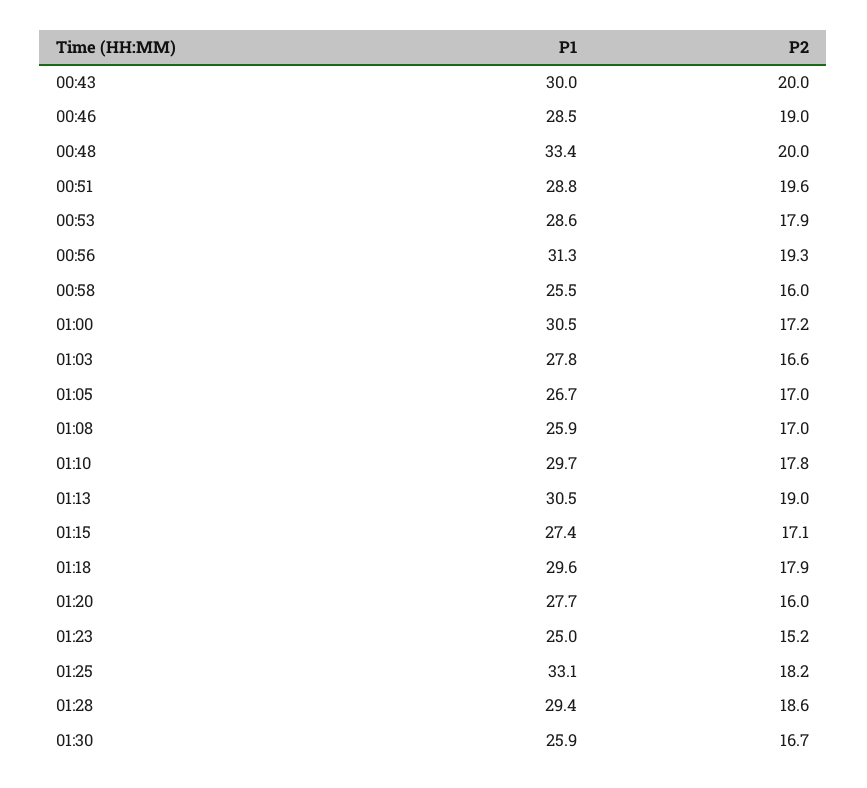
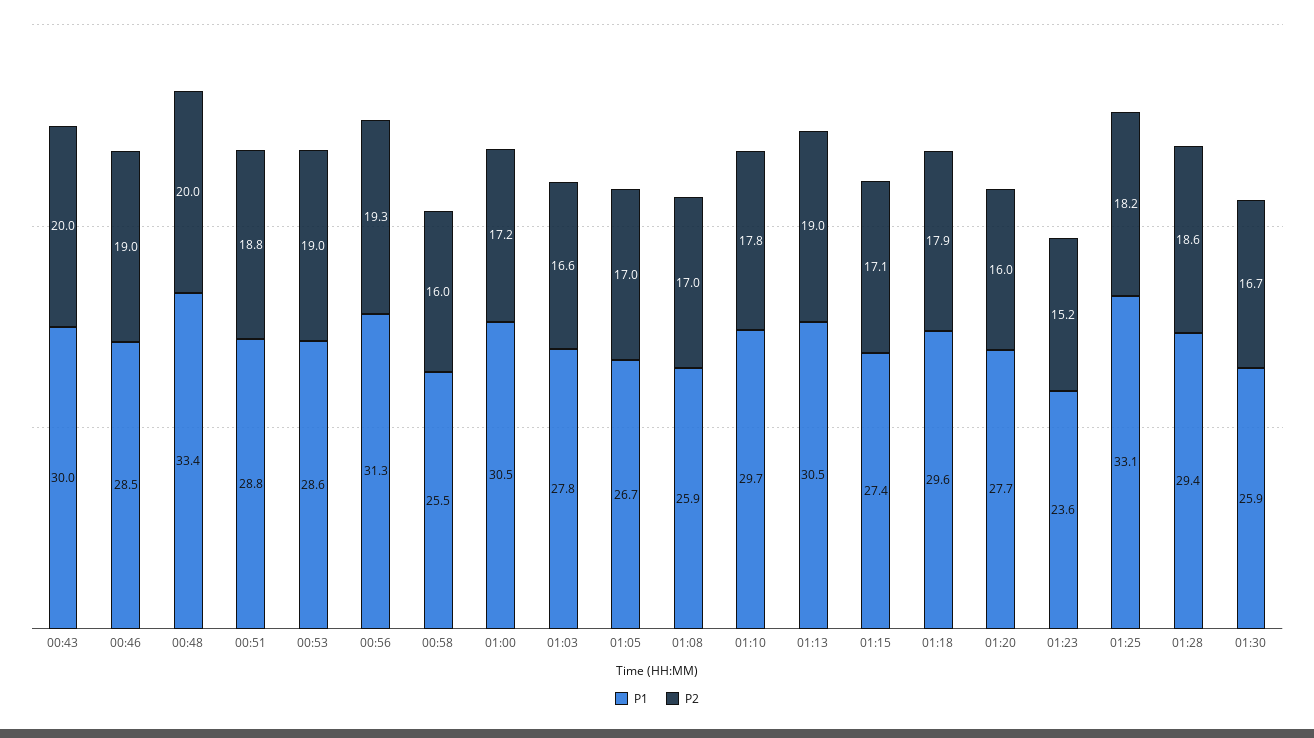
P2, 00:51: 19.6 -> 18.8
P2, 00:53: 17.9 -> 19
P1, 01:23: 25 -> 23.6

